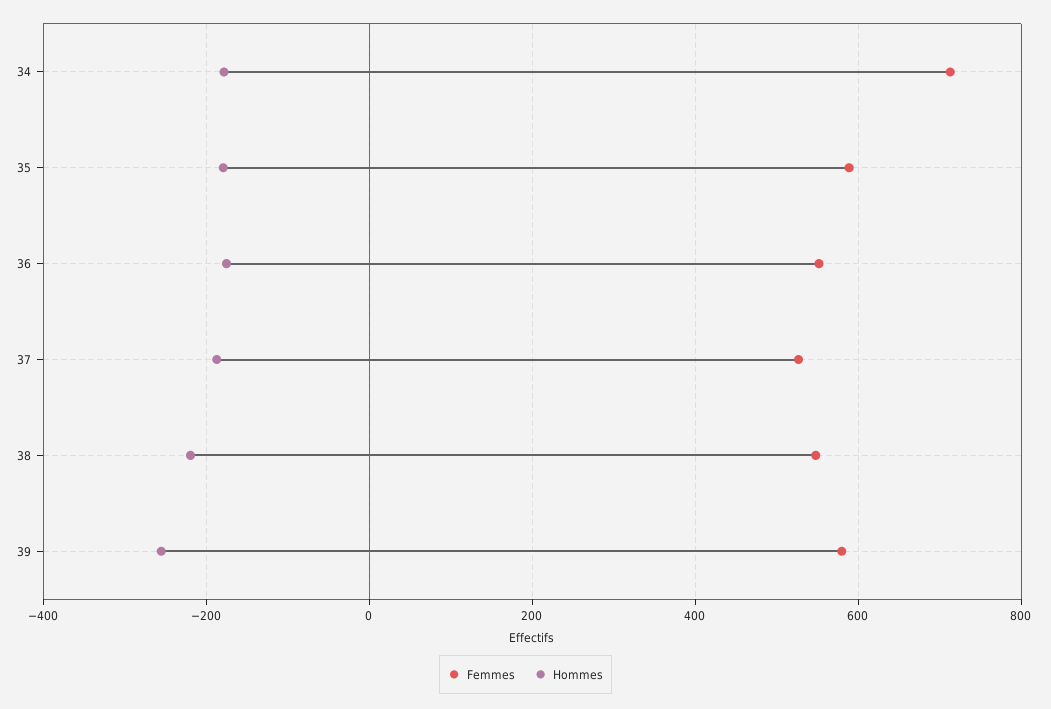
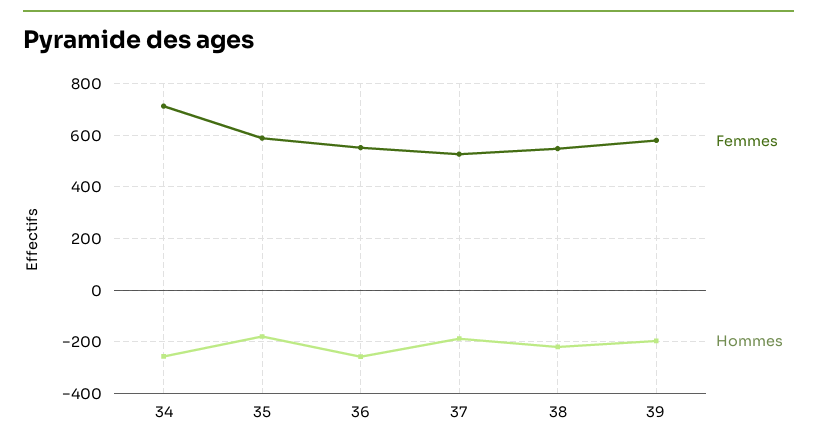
Hommes, 34: -180 -> -250
Hommes, 36: -180 -> -250
Hommes, 39: -260 -> -200

